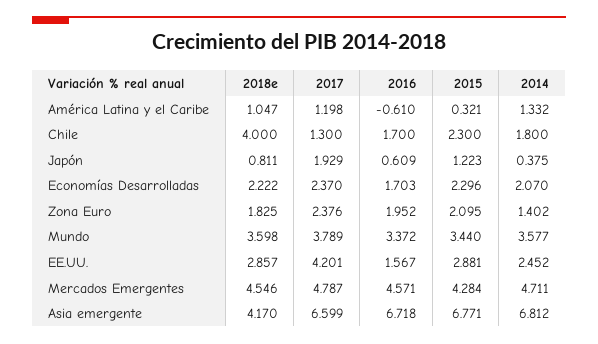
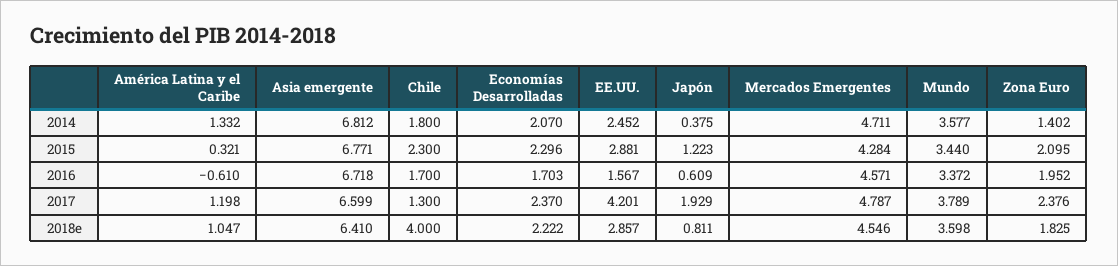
2018e, Asia emergente: 4.17 -> 6.41

